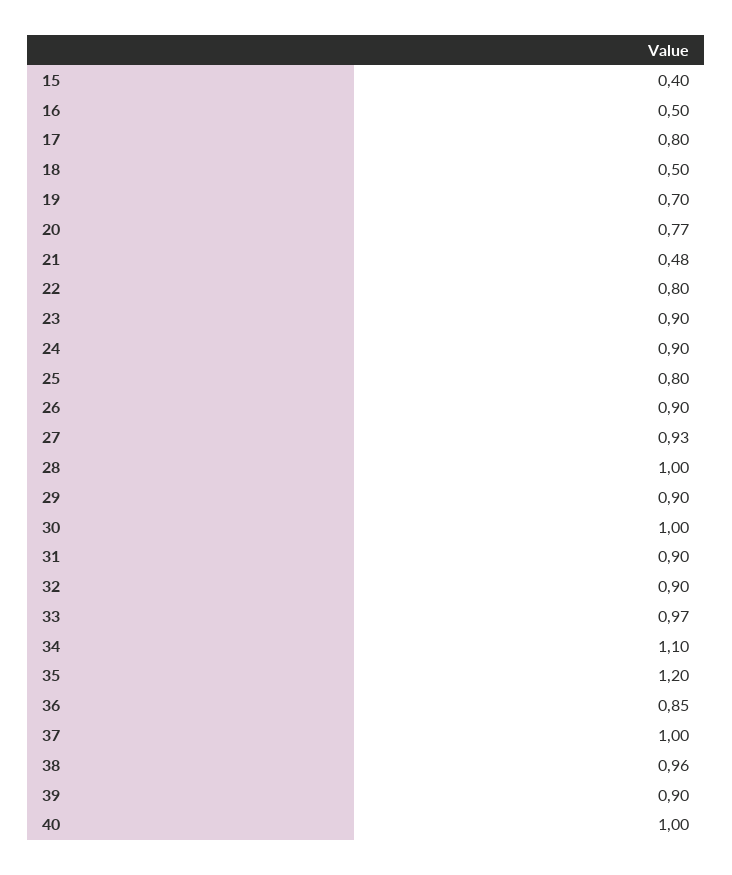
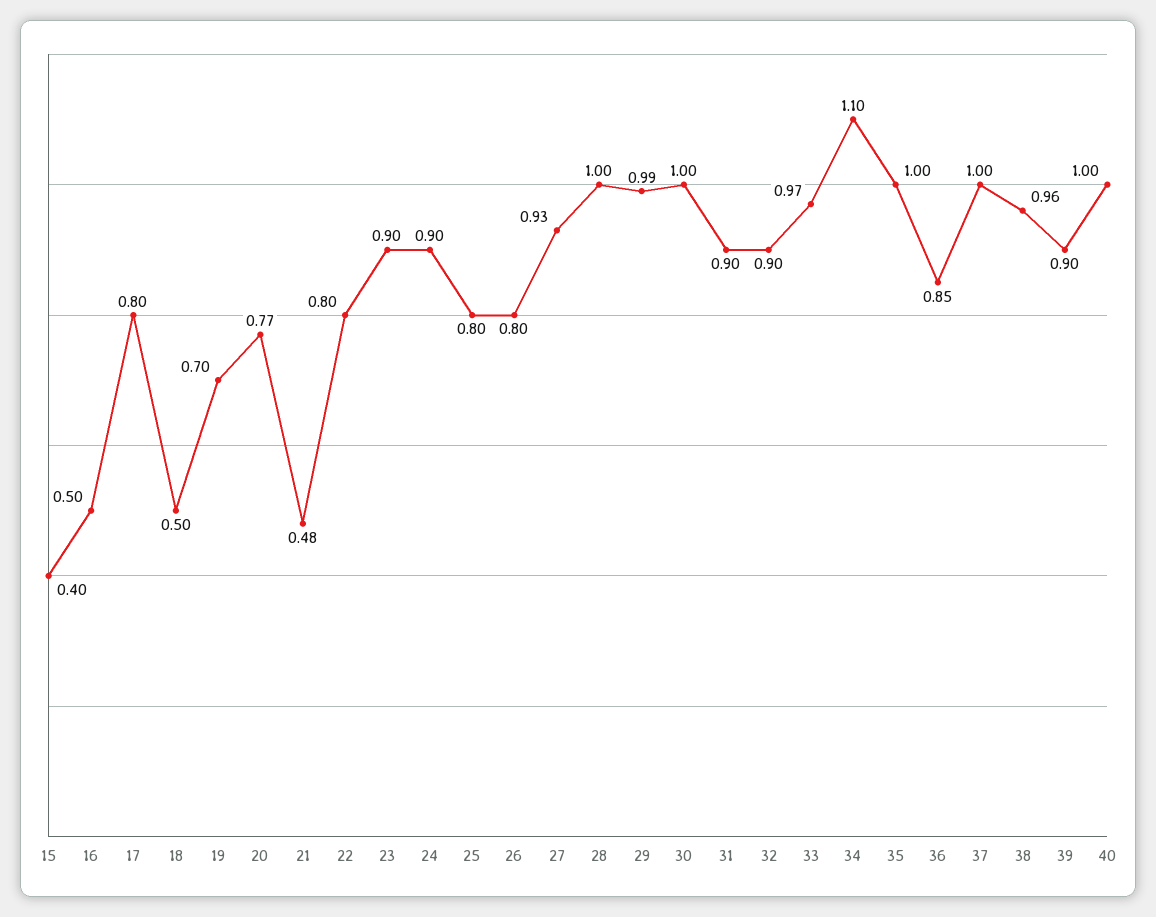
26: 0.9 -> 0.8
29: 0.9 -> 0.99
35: 1.2 -> 1

